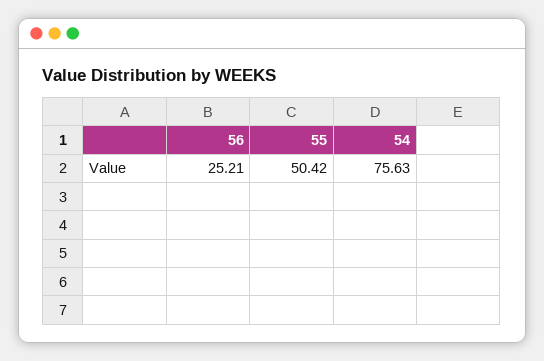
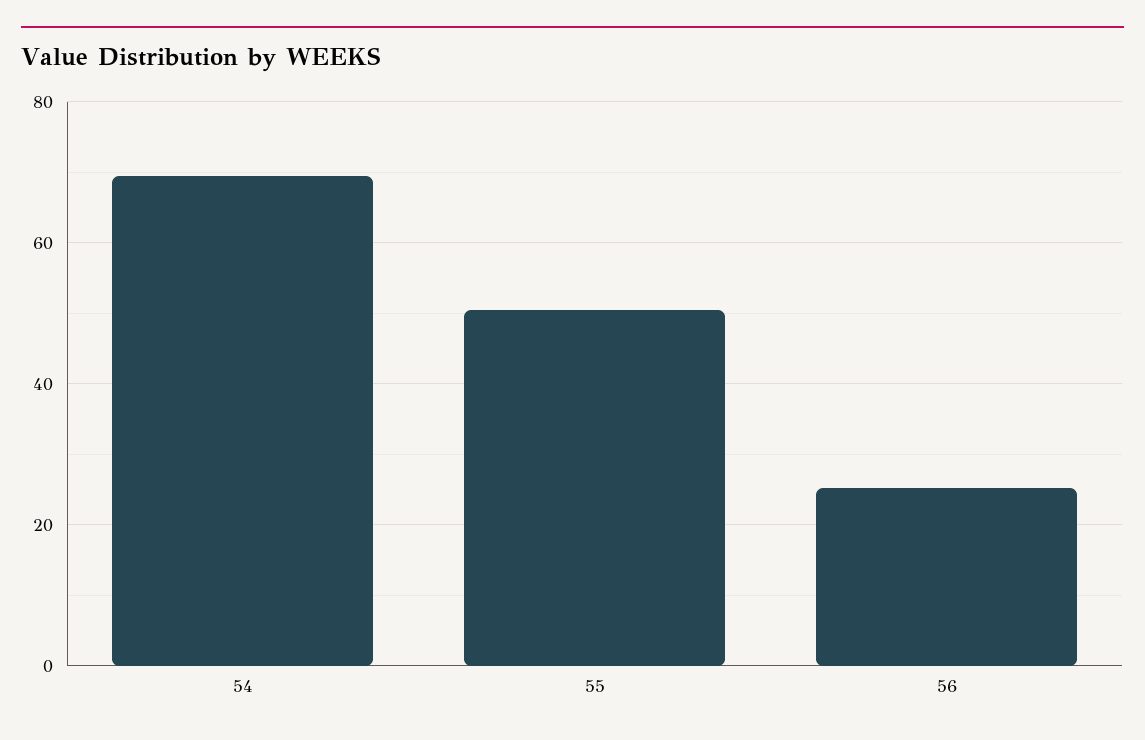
54: 75.63 -> 70

